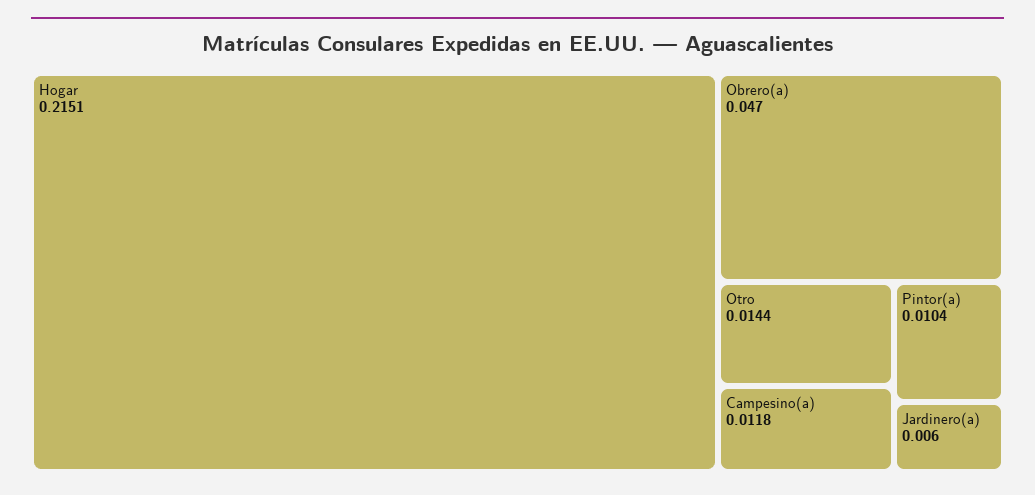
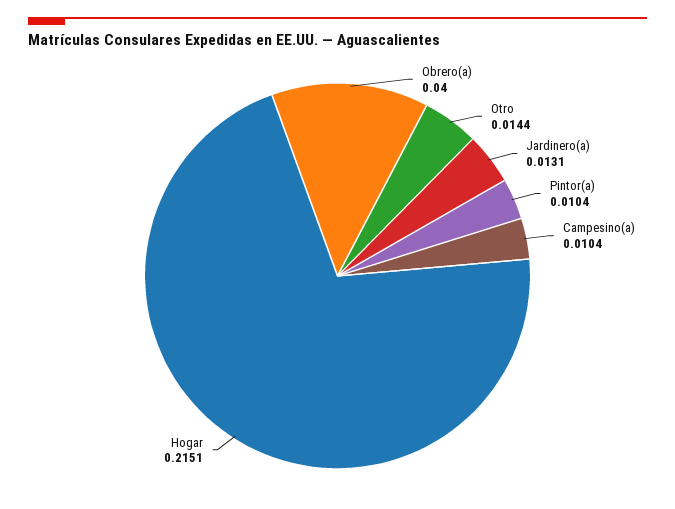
Obrero(a): 0.047 -> 0.04
Campesino(a): 0.0118 -> 0.0104
Jardinero(a): 0.006 -> 0.0131

